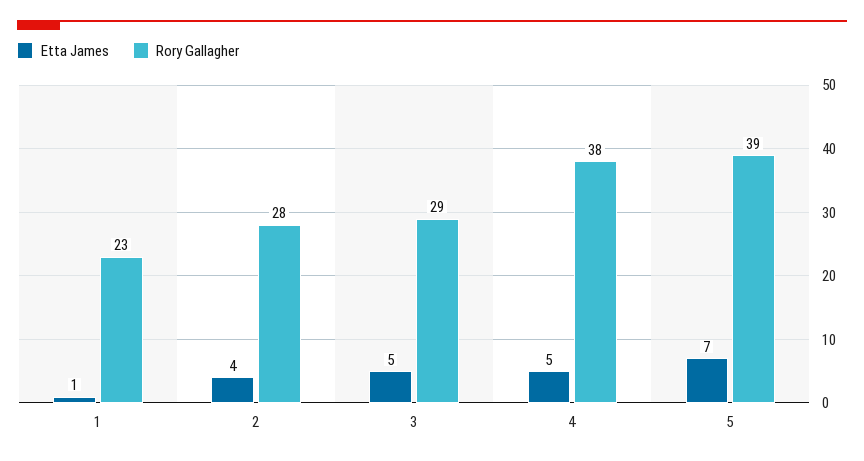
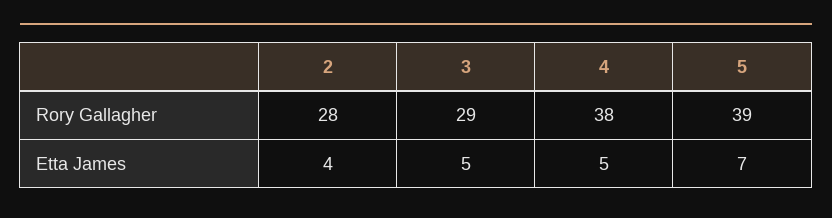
Etta James, 1: 1 -> none
Rory Gallagher, 1: 23 -> none

